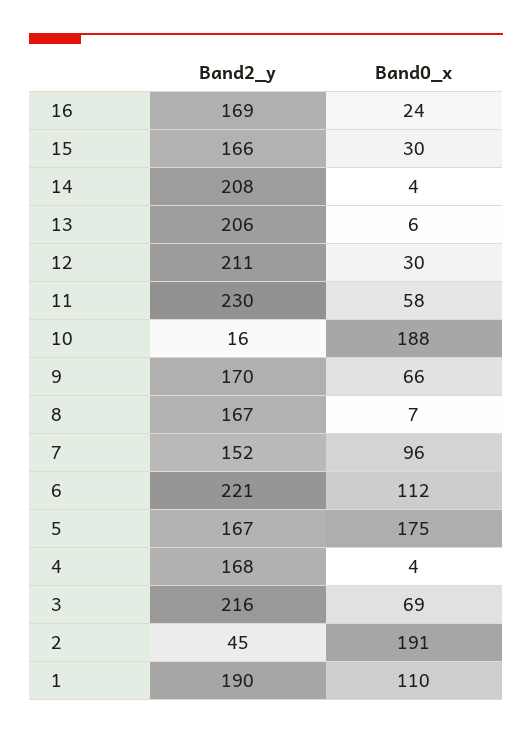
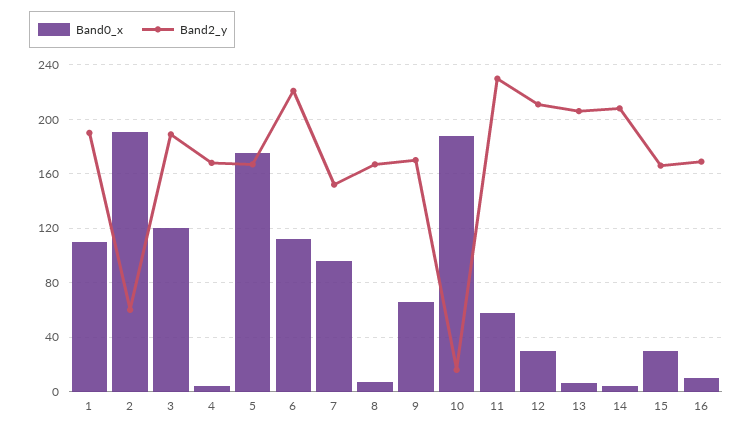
Band0_x, 16: 24 -> 10
Band2_y, 3: 216 -> 190
Band0_x, 3: 69 -> 120
Band2_y, 2: 45 -> 60

